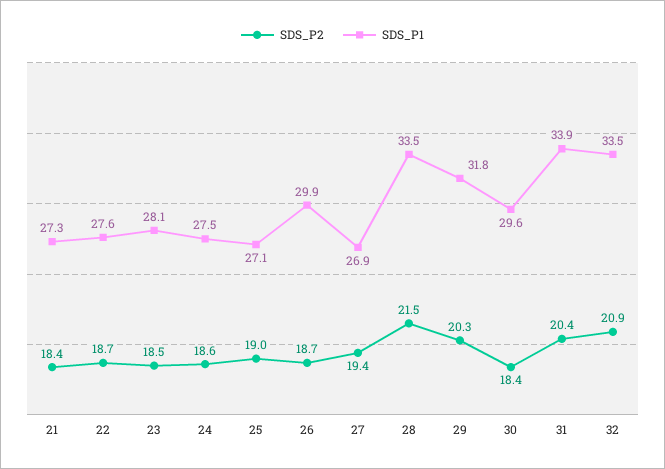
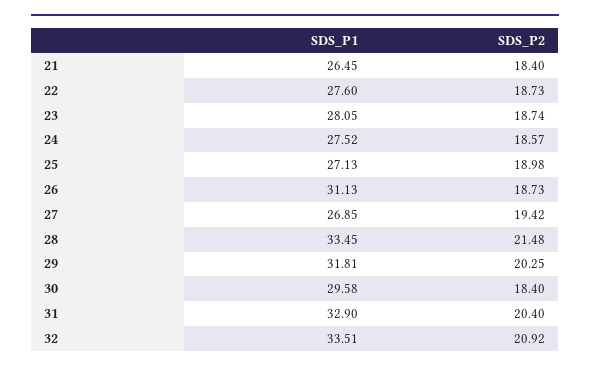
SDS_P1, 21: 27.3 -> 26.45
SDS_P2, 23: 18.5 -> 18.74
SDS_P1, 26: 29.9 -> 31.13
SDS_P1, 31: 33.9 -> 32.9

